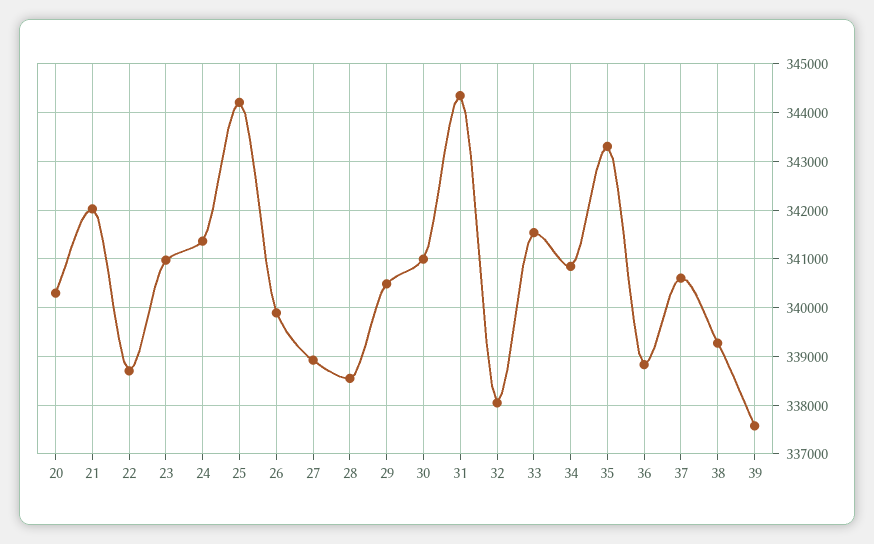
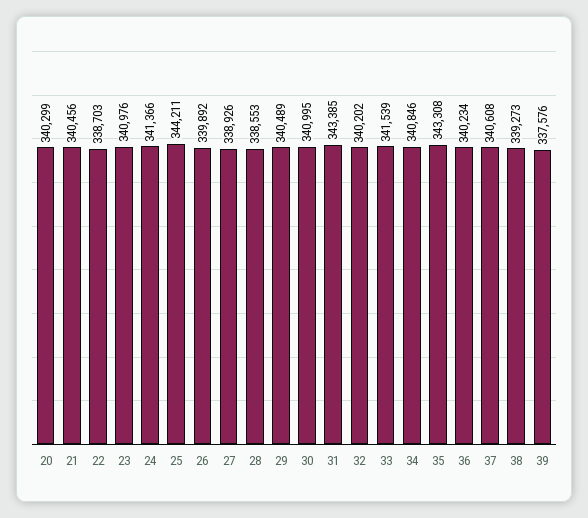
21: 342000 -> 340456
31: 344400 -> 343385
32: 338000 -> 340202
36: 338800 -> 340234

